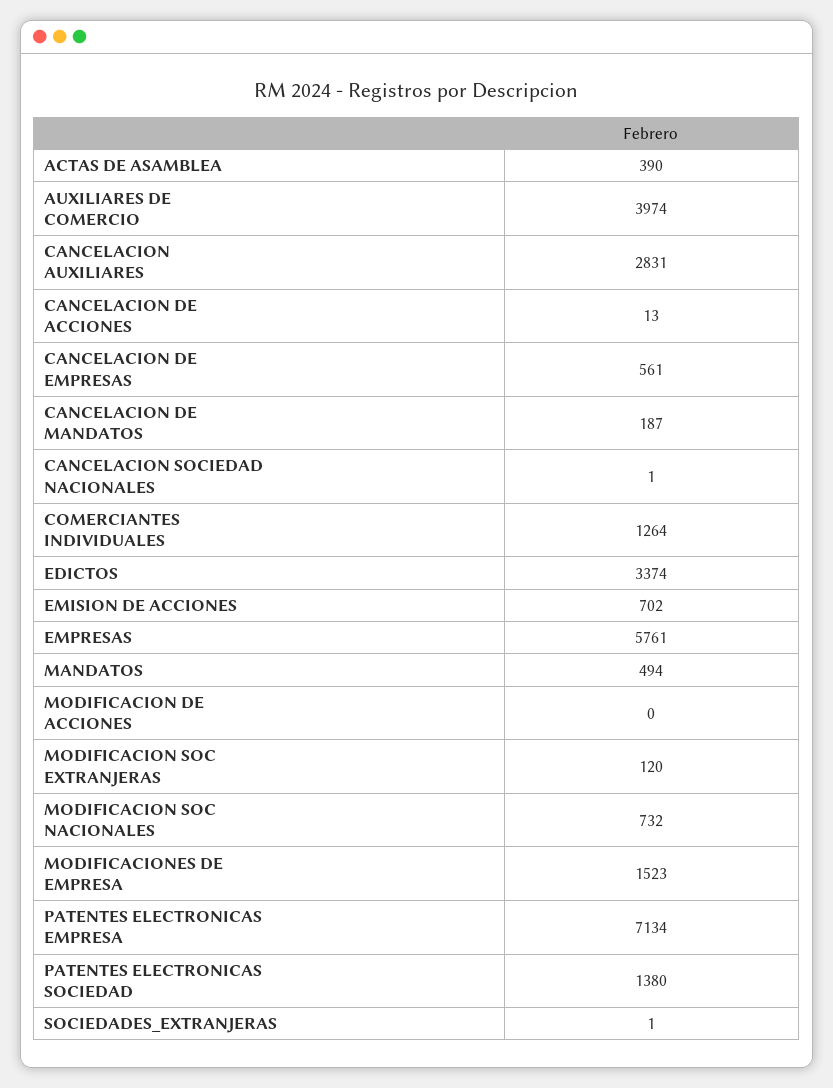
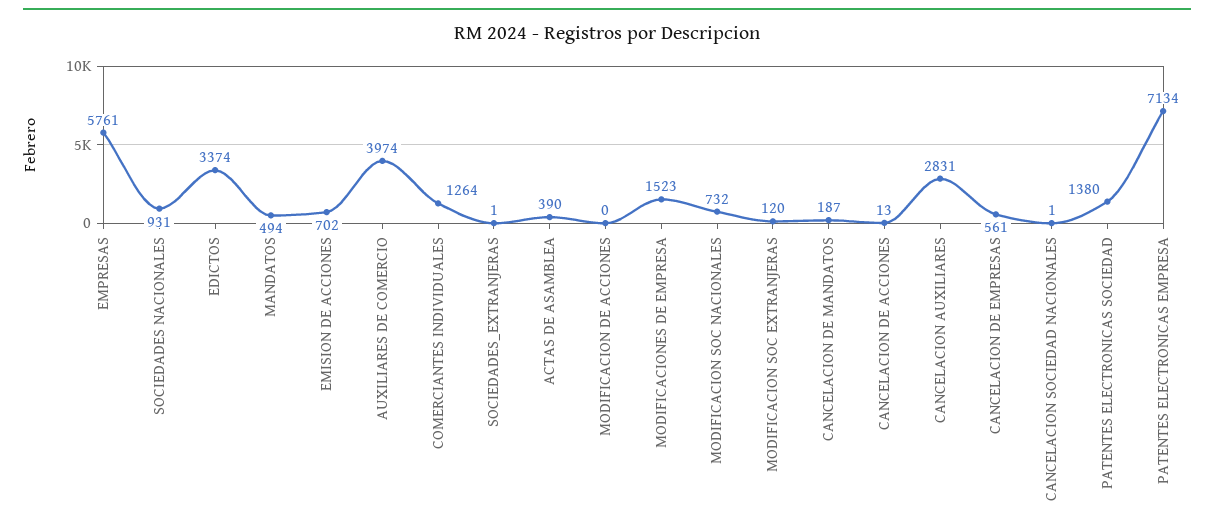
SOCIEDADES NACIONALES: none -> 931

